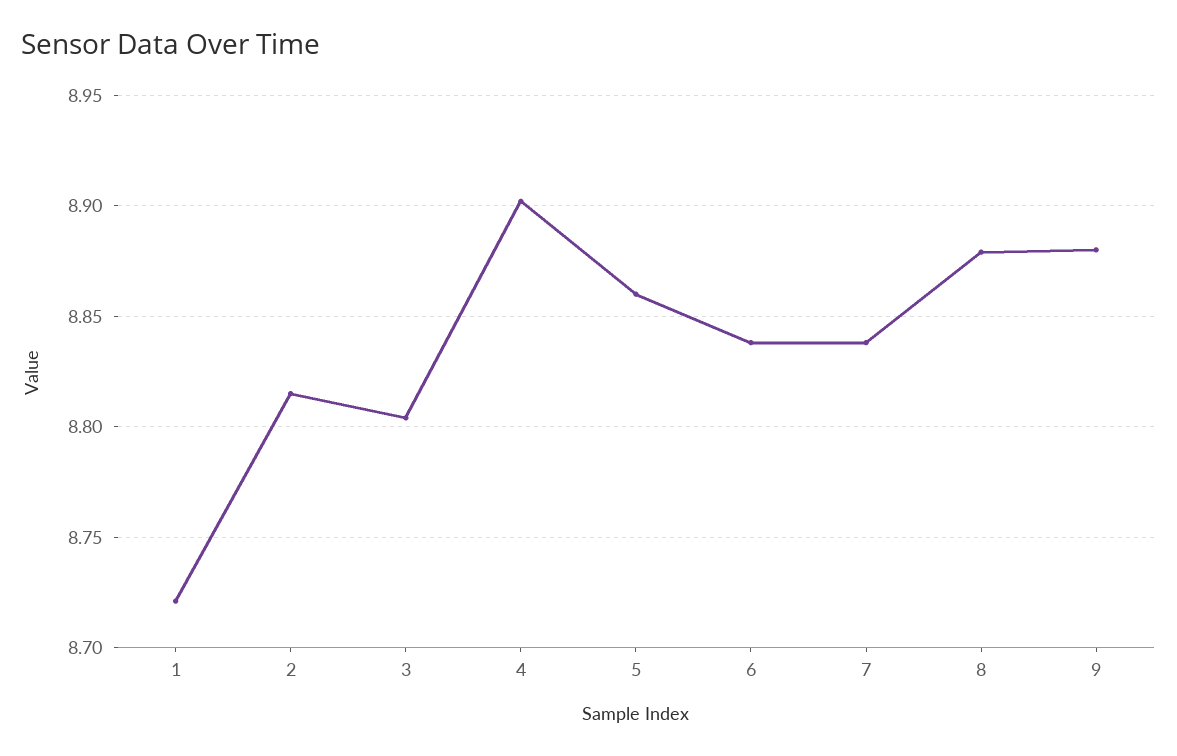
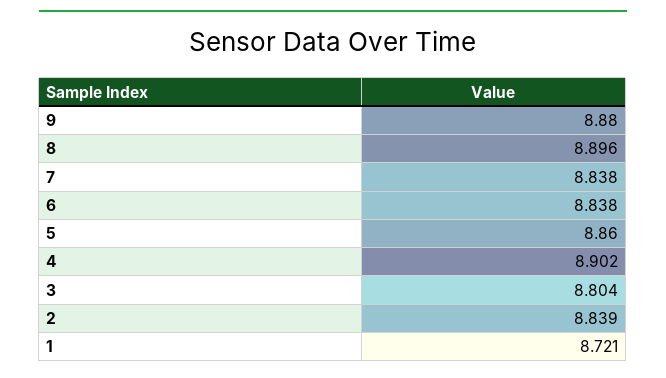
2: 8.815 -> 8.839
8: 8.88 -> 8.896

